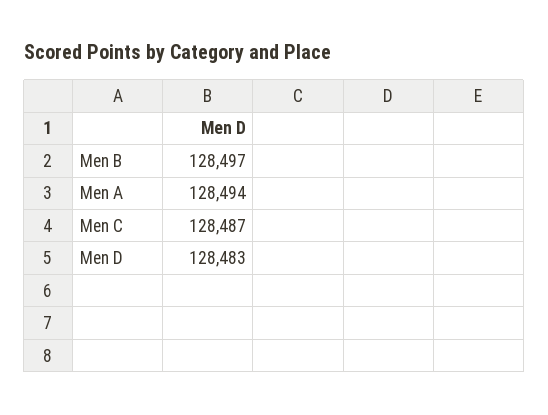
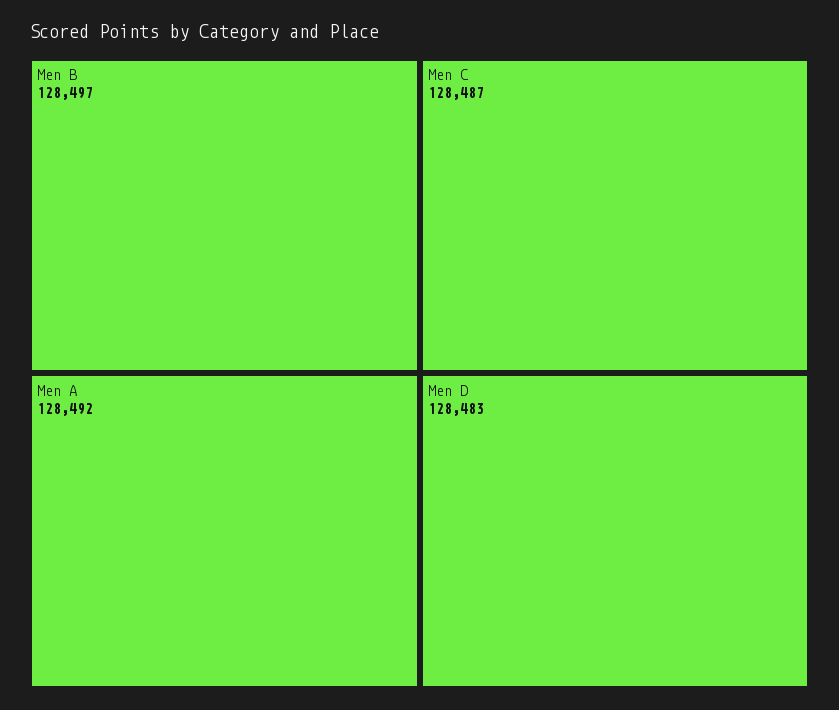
Men A: 128494 -> 128492

